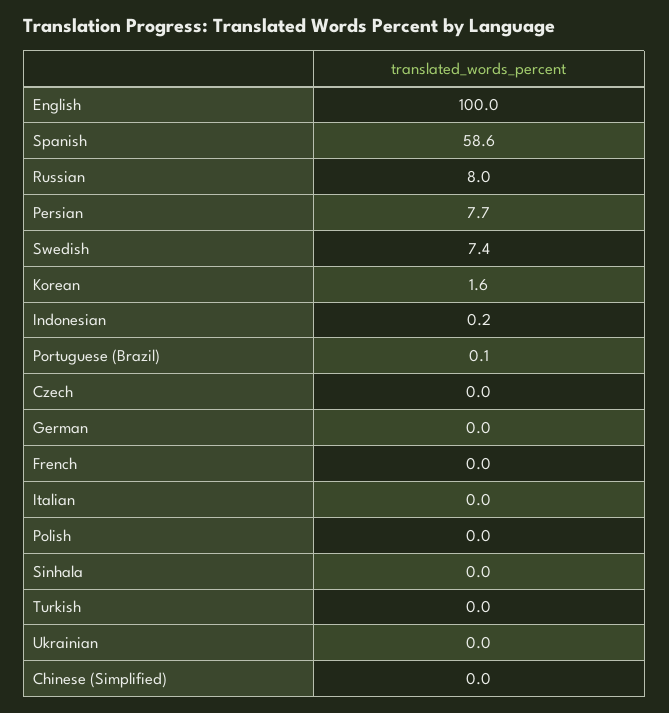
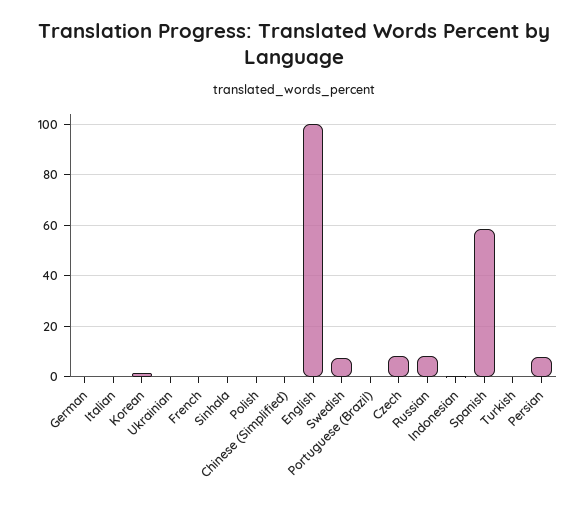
Czech: 0 -> 7.5

